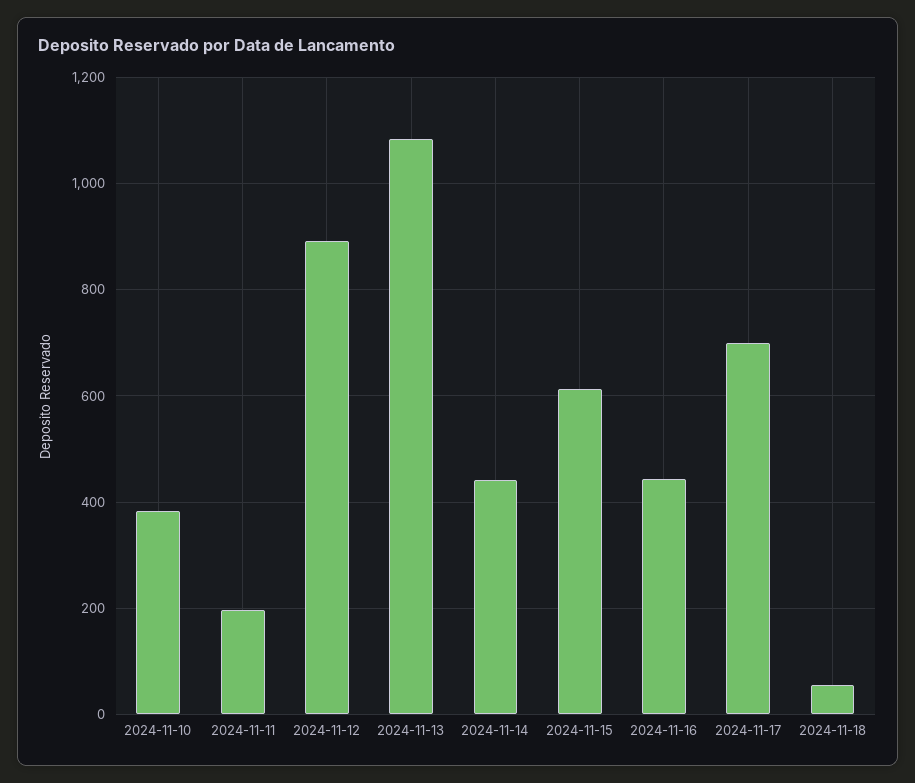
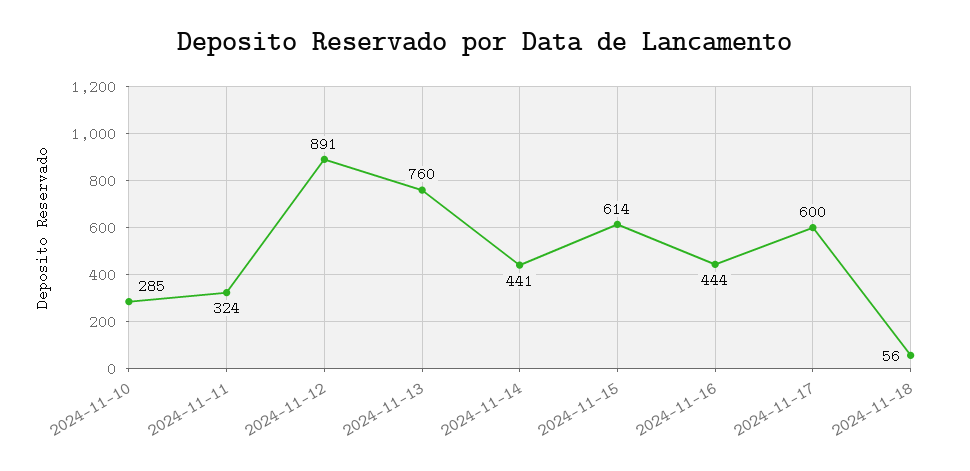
2024-11-10: 380 -> 285
2024-11-11: 200 -> 324
2024-11-13: 1080 -> 760
2024-11-17: 700 -> 600

